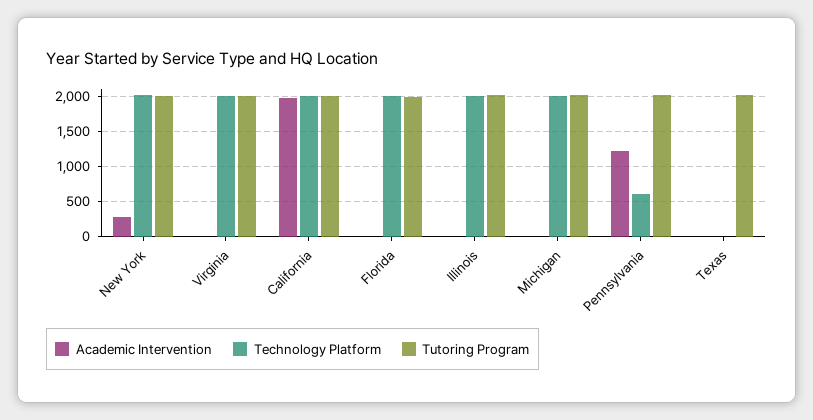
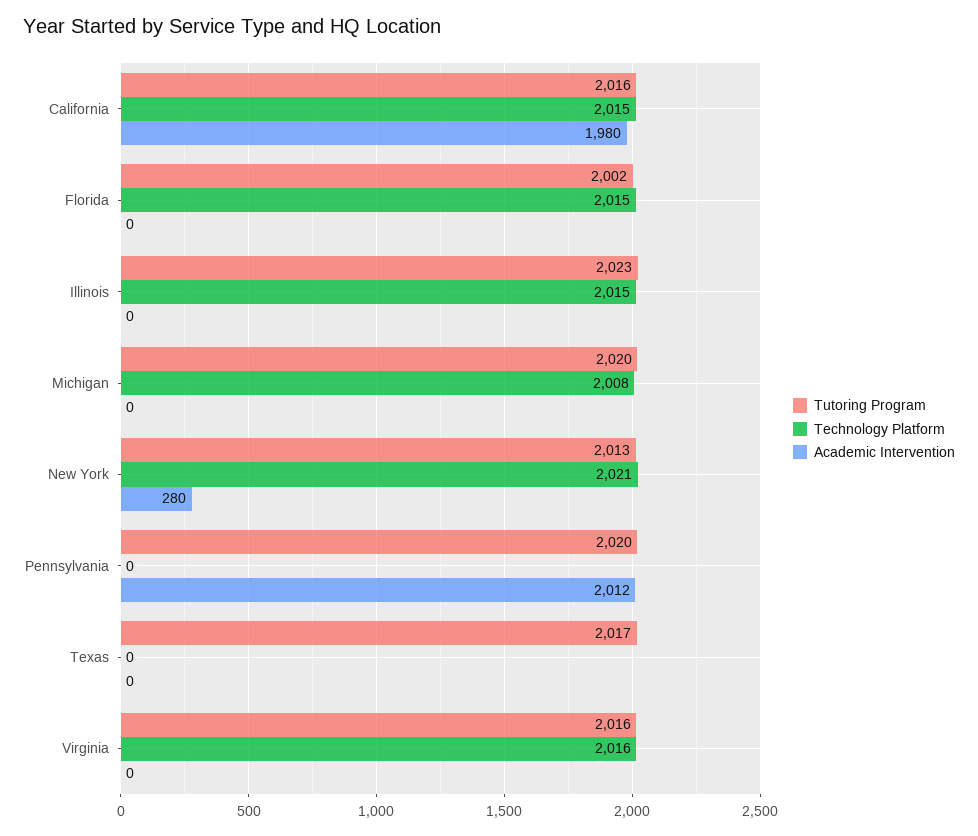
Academic Intervention, Pennsylvania: 1200 -> 2012
Technology Platform, Pennsylvania: 600 -> 0

